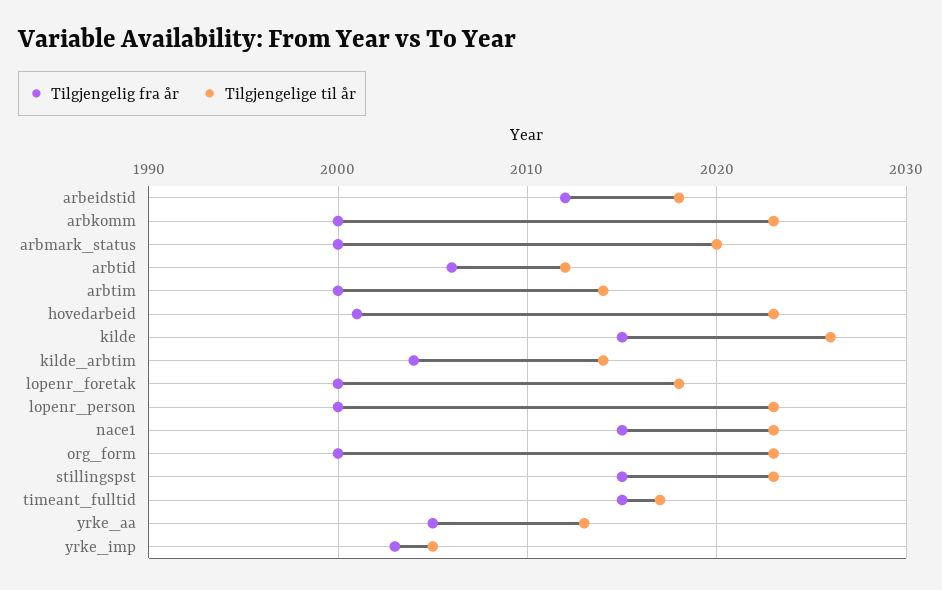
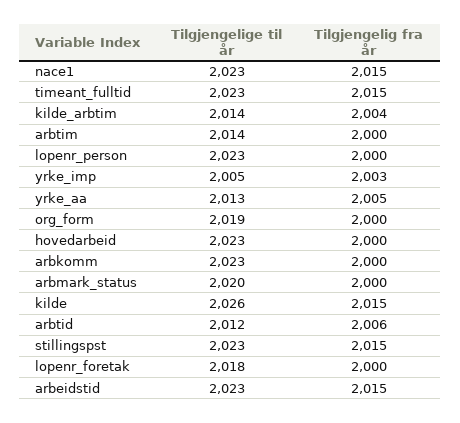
Tilgjengelig fra år, arbeidstid: 2012 -> 2015
Tilgjengelige til år, arbeidstid: 2018 -> 2023
Tilgjengelig fra år, hovedarbeid: 2001 -> 2000
Tilgjengelige til år, org_form: 2023 -> 2019
Tilgjengelige til år, timeant_fulltid: 2017 -> 2023

